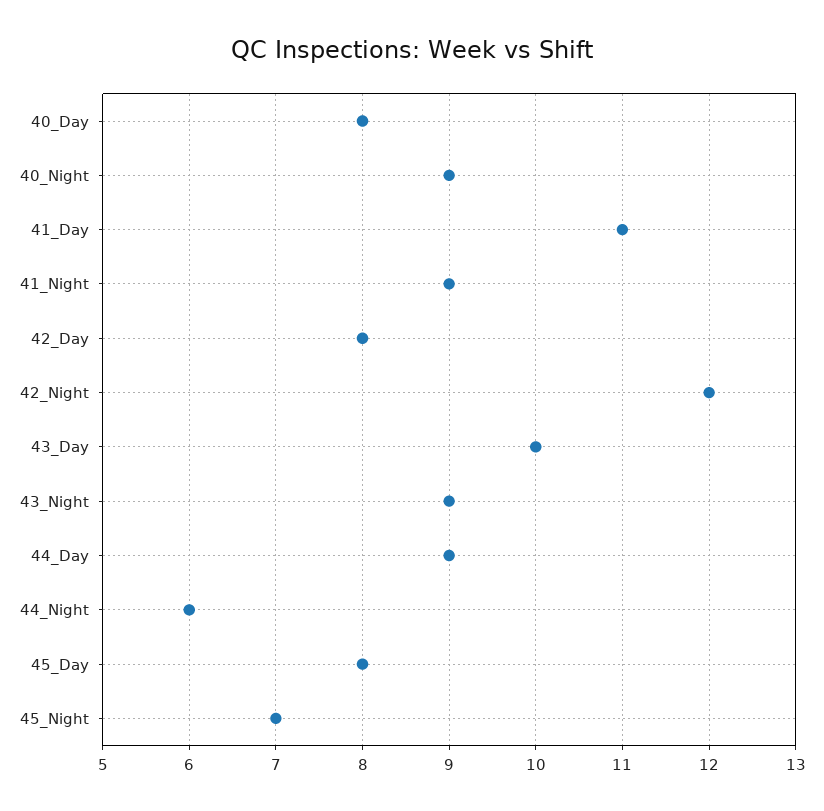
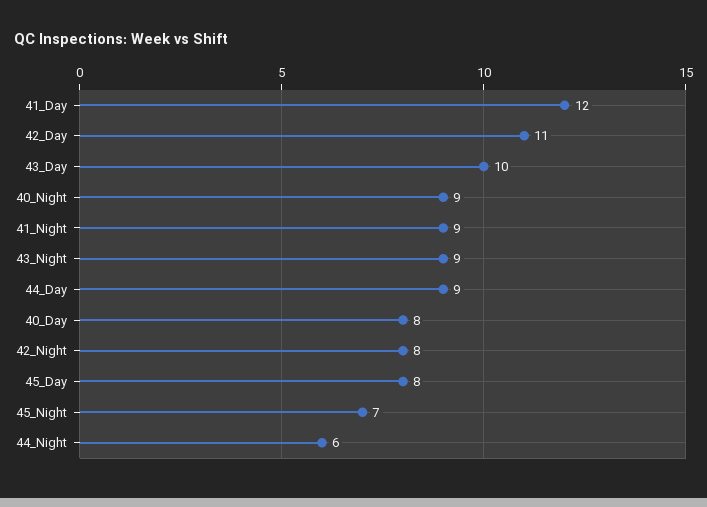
41_Day: 11 -> 12
42_Day: 8 -> 11
42_Night: 12 -> 8

